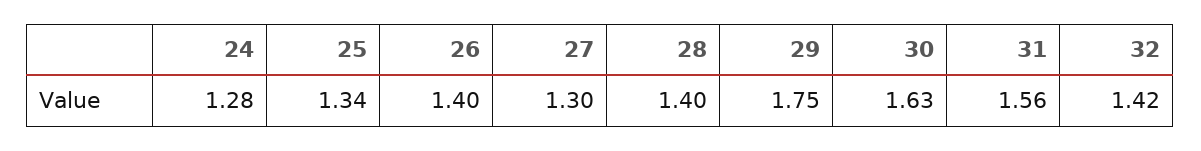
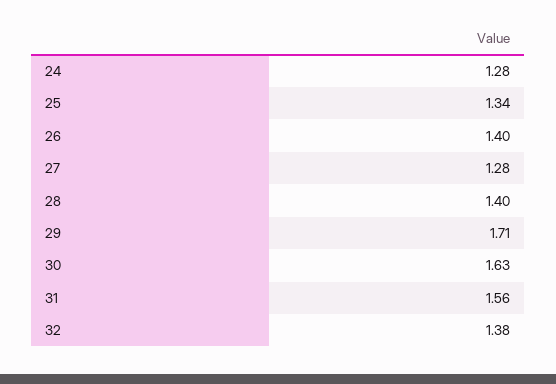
27: 1.3 -> 1.28
29: 1.75 -> 1.71
32: 1.42 -> 1.38

